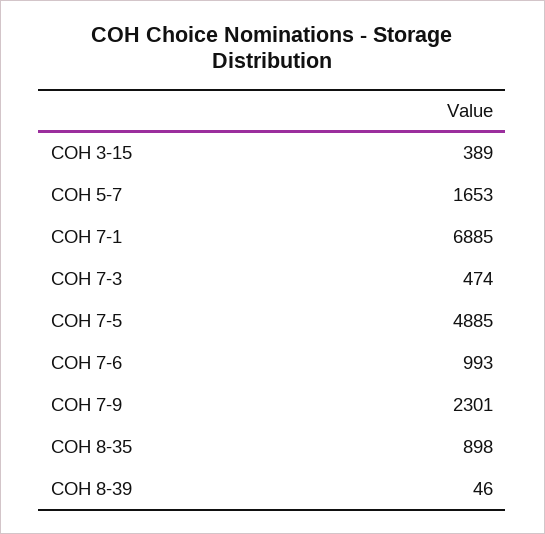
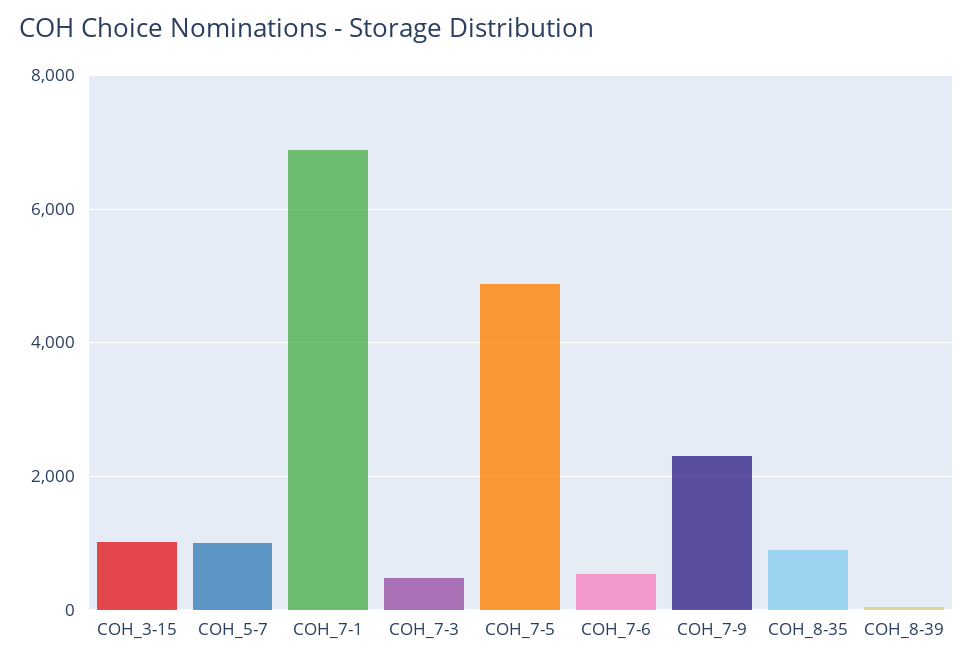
COH 3-15: 389 -> 1000
COH 5-7: 1653 -> 1000
COH 7-6: 993 -> 600

